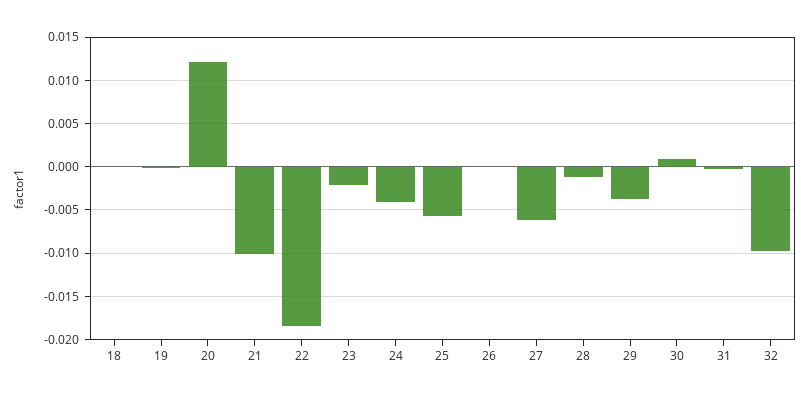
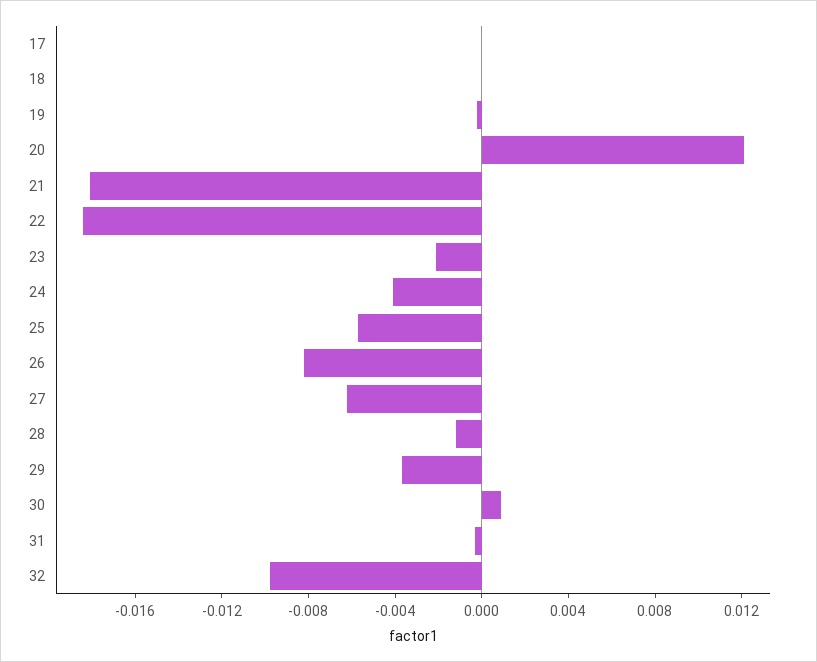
21: -0.01 -> -0.018
26: 0 -> -0.008
17: none -> 0

